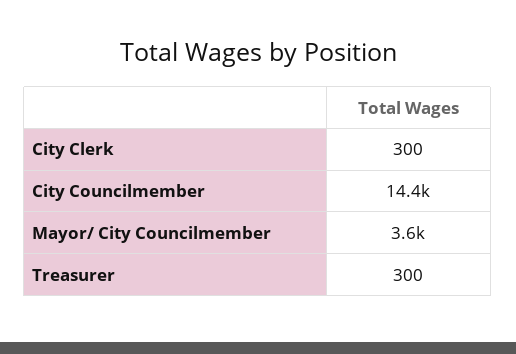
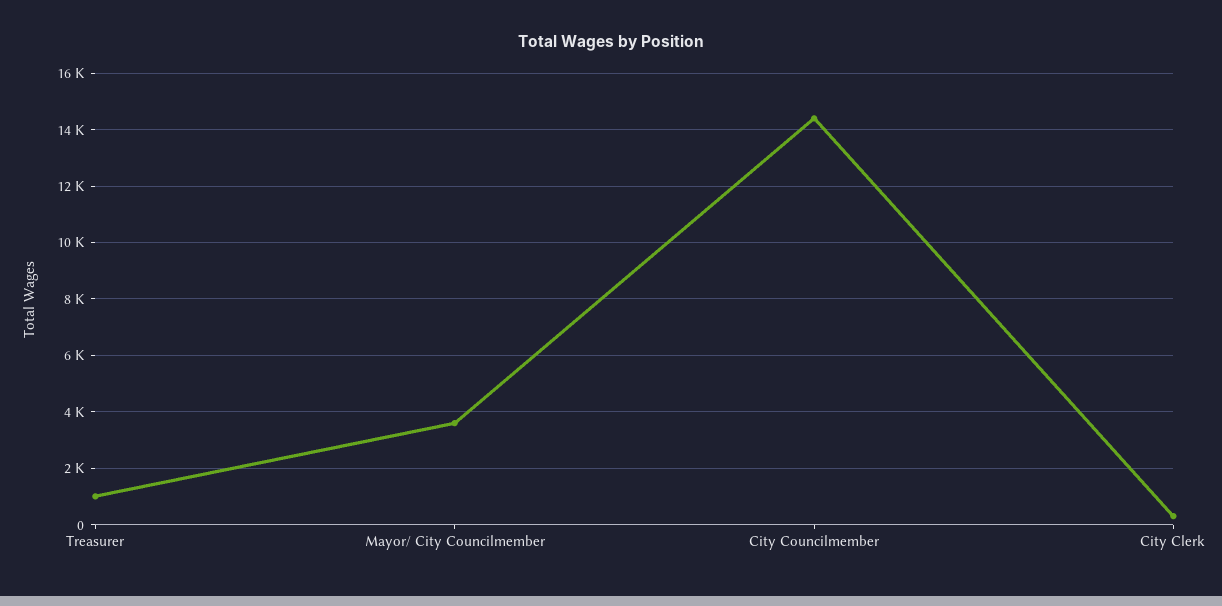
Treasurer: 300 -> 1000

